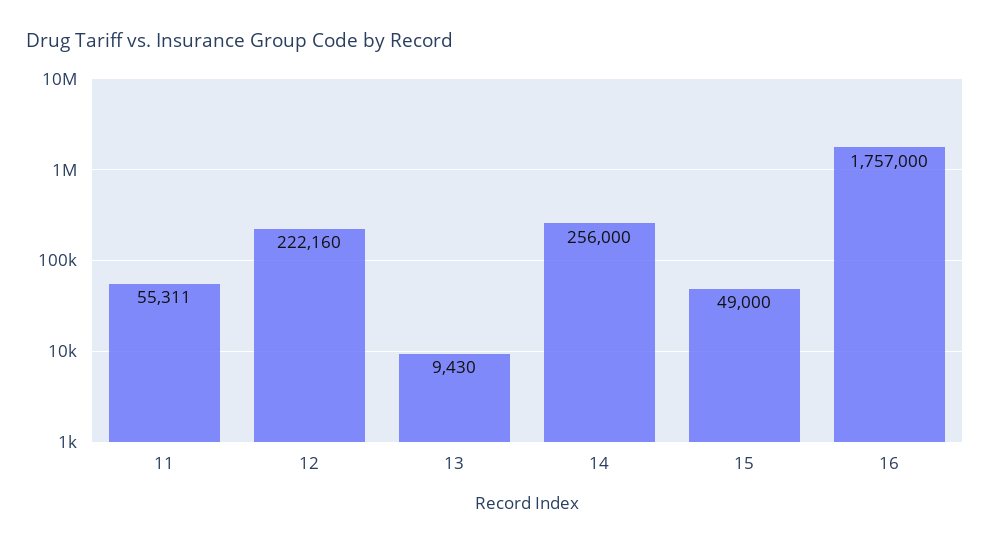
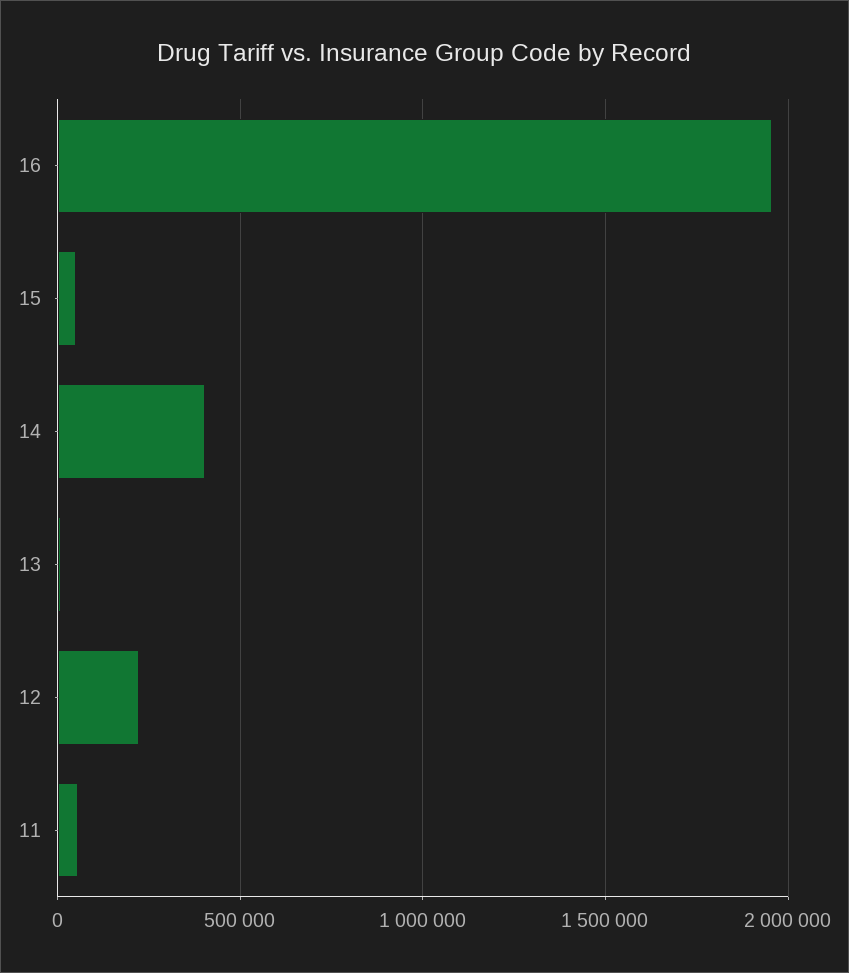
14: 256000 -> 400000
16: 1757000 -> 1950000

